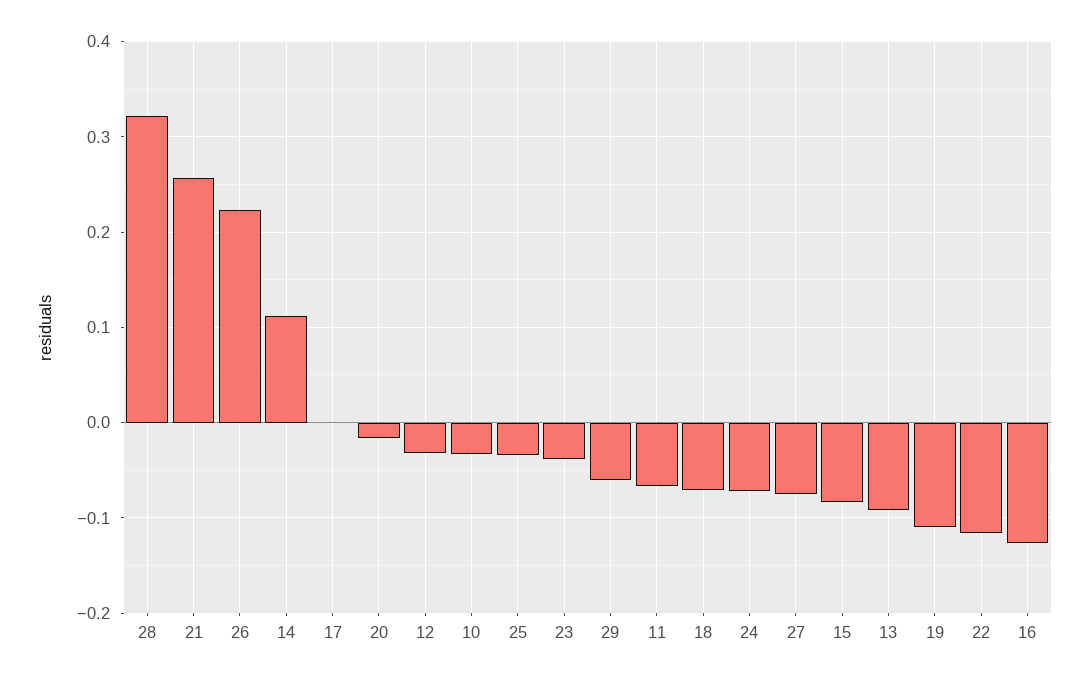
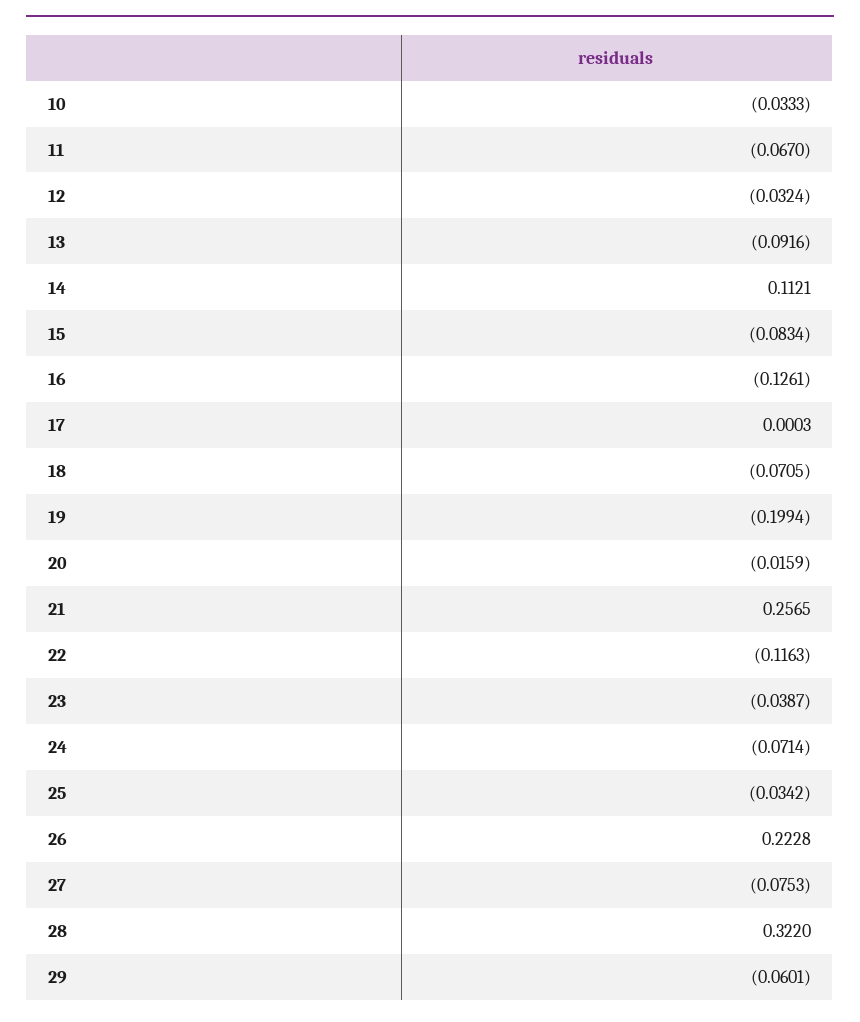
19: -0.11 -> -0.1994

